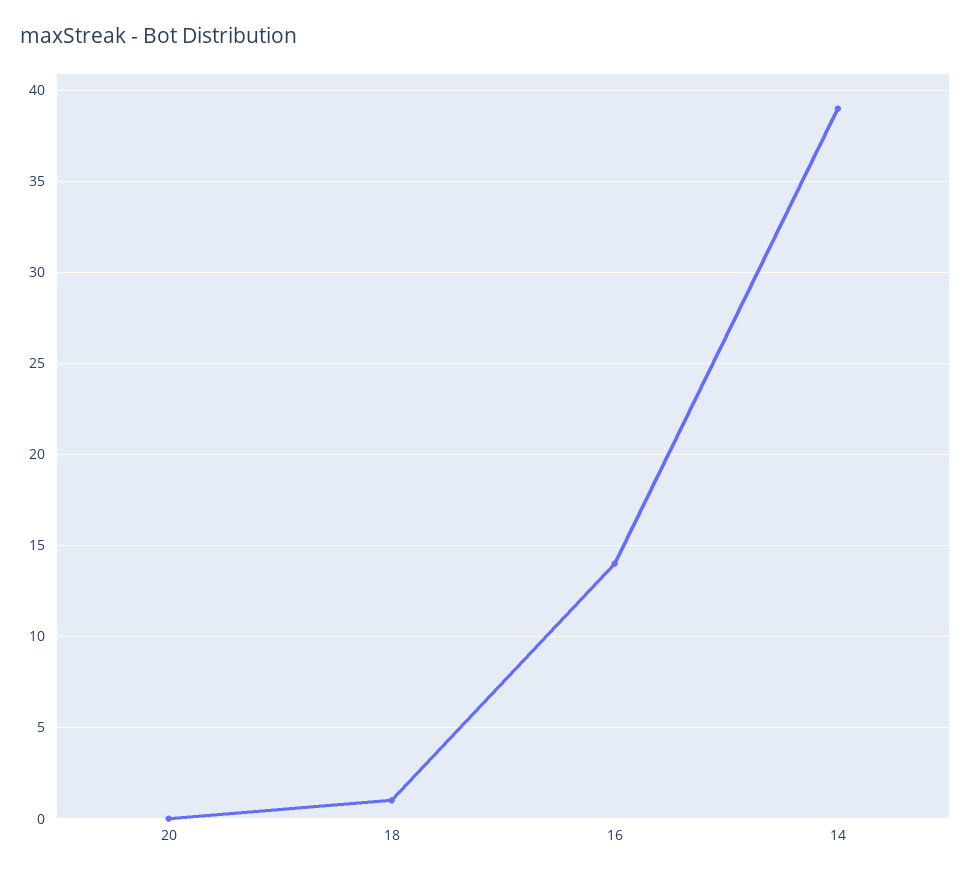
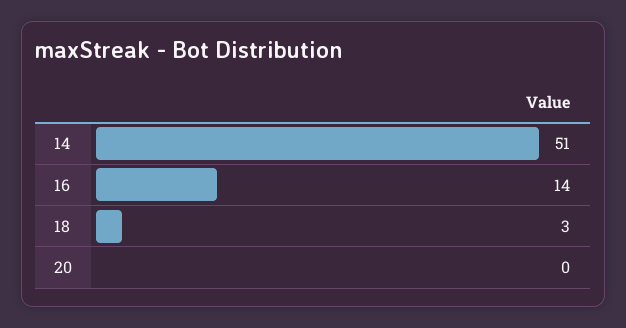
18: 1 -> 3
14: 39 -> 51

